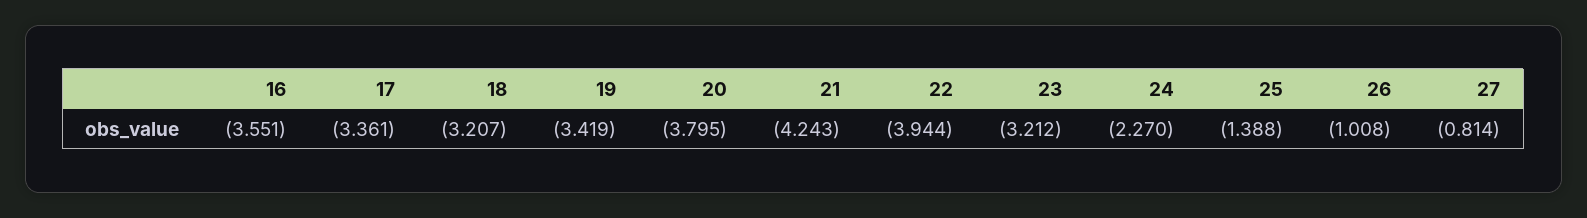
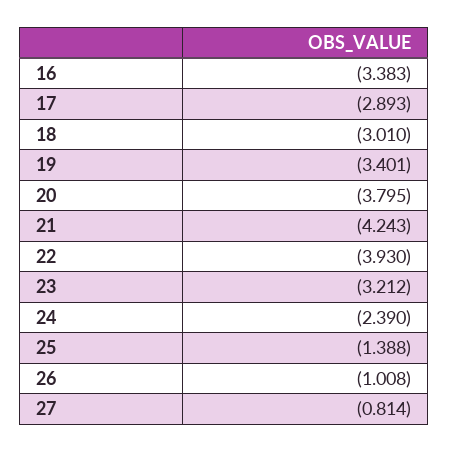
16: -3.551 -> -3.383
17: -3.361 -> -2.893
18: -3.207 -> -3.01
19: -3.419 -> -3.401
22: -3.944 -> -3.93
24: -2.27 -> -2.39

